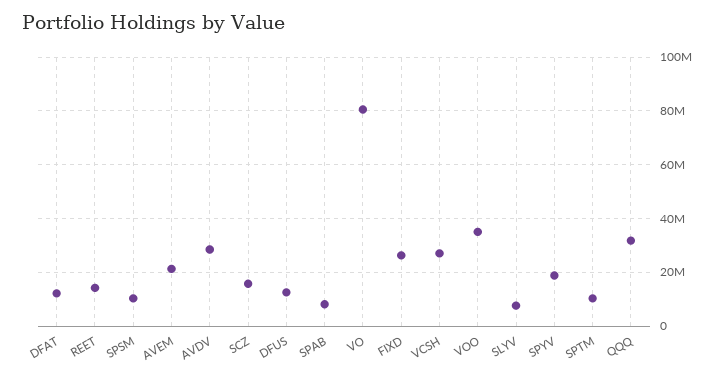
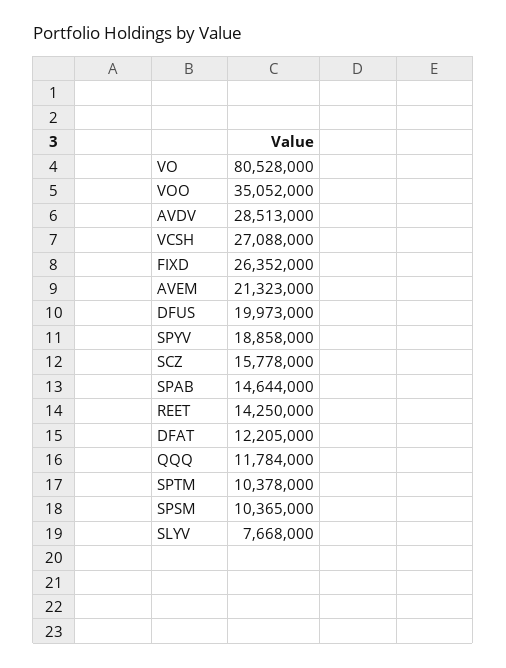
DFUS: 12500000 -> 19973000
SPAB: 7500000 -> 14644000
QQQ: 32500000 -> 11784000

